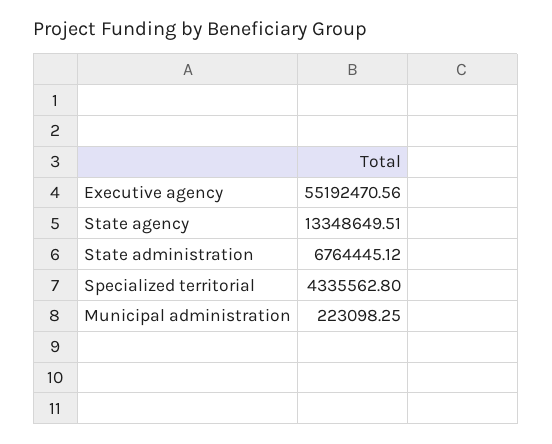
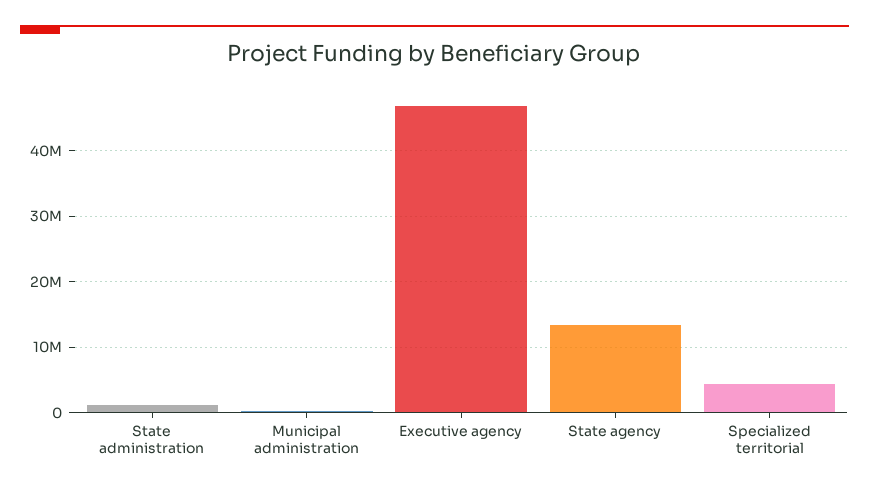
Executive agency: 55192470.56 -> 47000000
State administration: 6764445.12 -> 1000000

